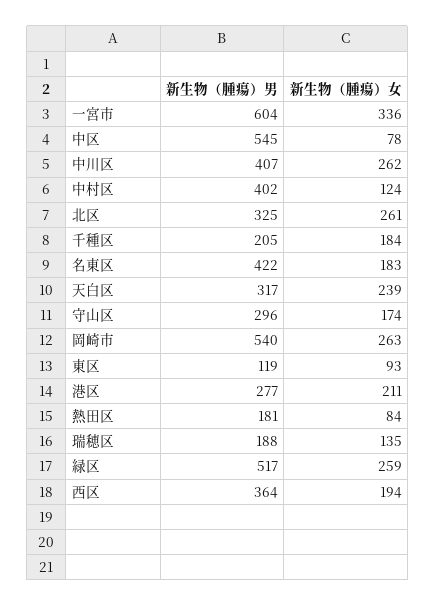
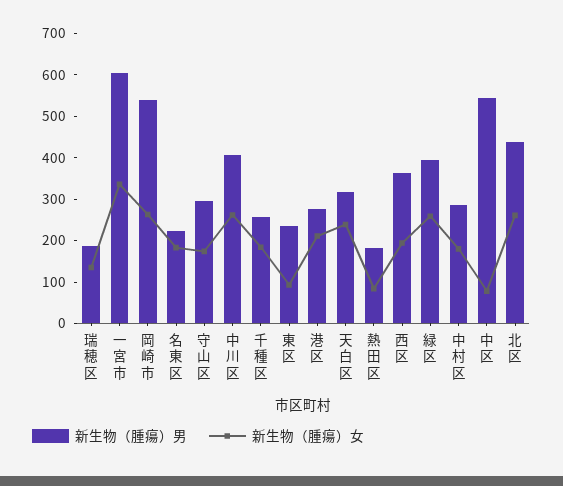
新生物（腫瘍）男, 中村区: 402 -> 280
新生物（腫瘍）女, 中村区: 124 -> 180
新生物（腫瘍）男, 北区: 325 -> 440
新生物（腫瘍）男, 千種区: 205 -> 260
新生物（腫瘍）男, 名東区: 422 -> 220
新生物（腫瘍）男, 東区: 119 -> 240
新生物（腫瘍）男, 緑区: 517 -> 400

